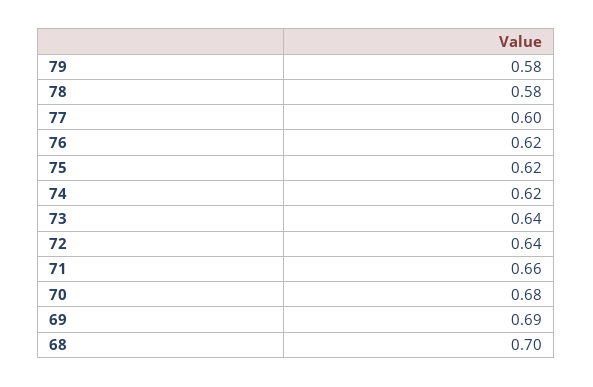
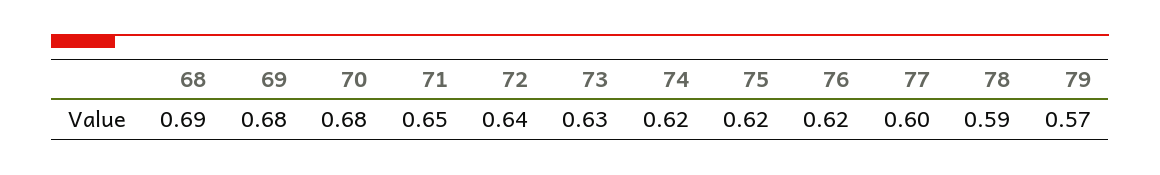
79: 0.58 -> 0.57
78: 0.58 -> 0.59
73: 0.64 -> 0.63
71: 0.66 -> 0.65
69: 0.69 -> 0.68
68: 0.7 -> 0.69

